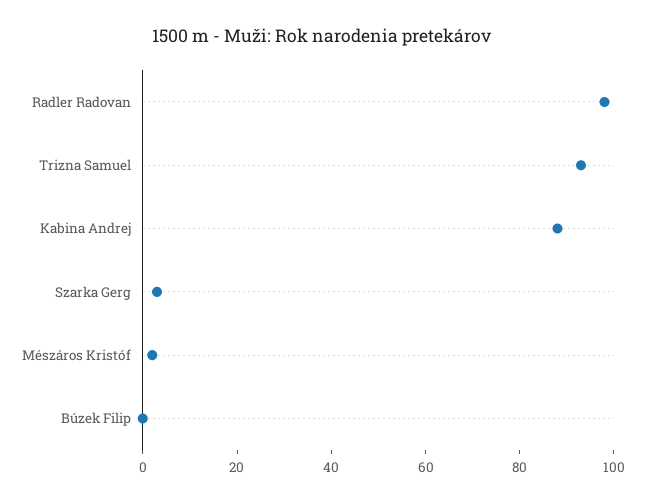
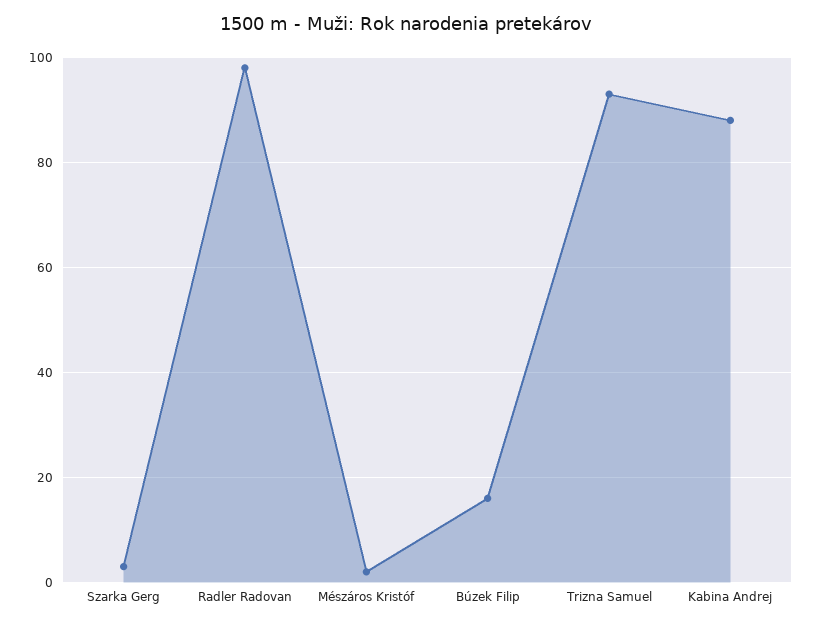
Búzek Filip: 0 -> 15

